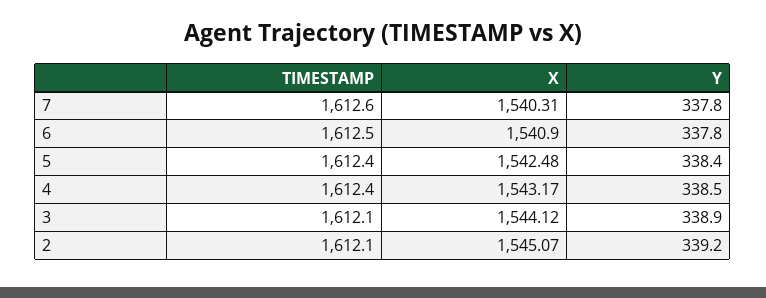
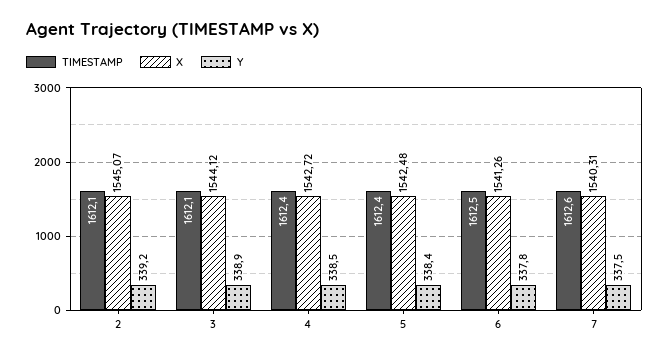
Y, 7: 337.8 -> 337.5
X, 6: 1540.9 -> 1541.26
X, 4: 1543.17 -> 1542.72

